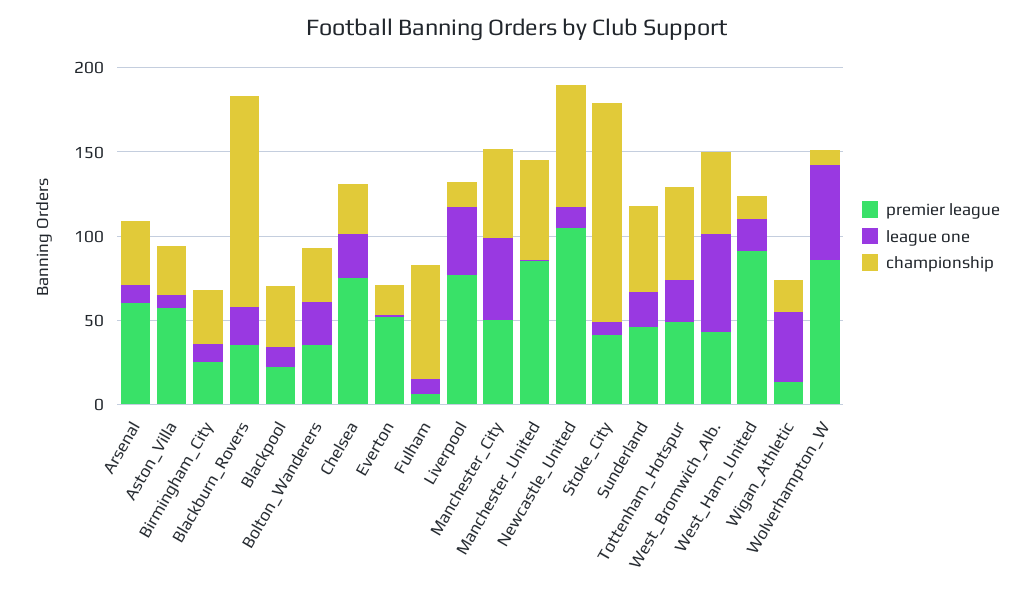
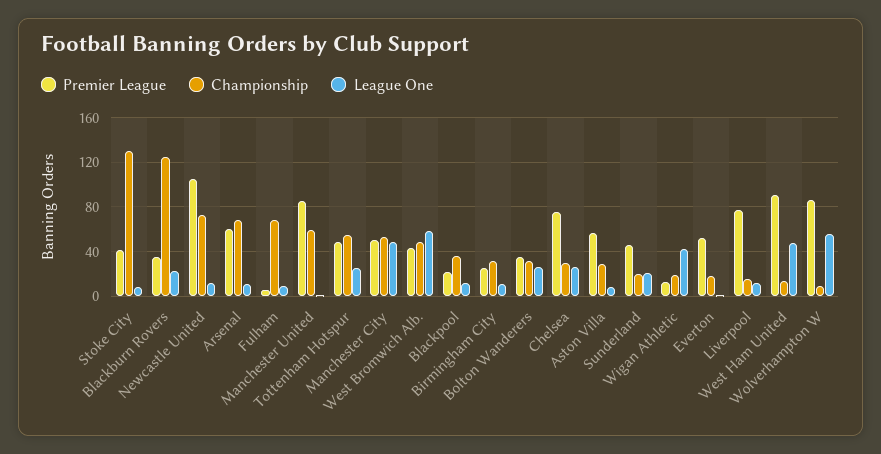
championship, Arsenal: 40 -> 70
league one, Liverpool: 40 -> 10
championship, Sunderland: 50 -> 20
league one, West_Ham_United: 20 -> 50

